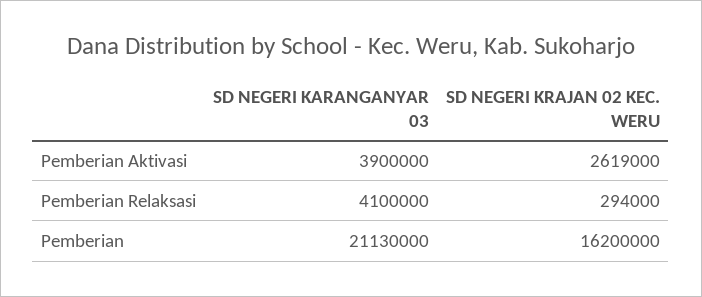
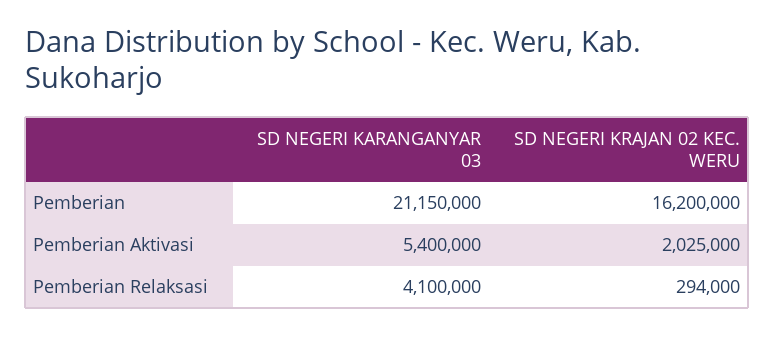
SD NEGERI KARANGANYAR 03, Pemberian Aktivasi: 3900000 -> 5400000
SD NEGERI KRAJAN 02 KEC. WERU, Pemberian Aktivasi: 2619000 -> 2025000
SD NEGERI KARANGANYAR 03, Pemberian: 21130000 -> 21150000

